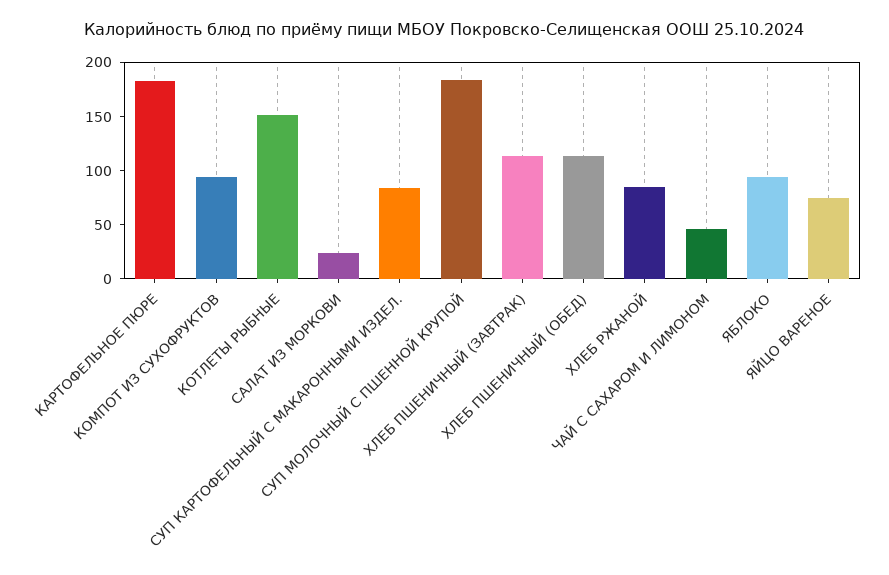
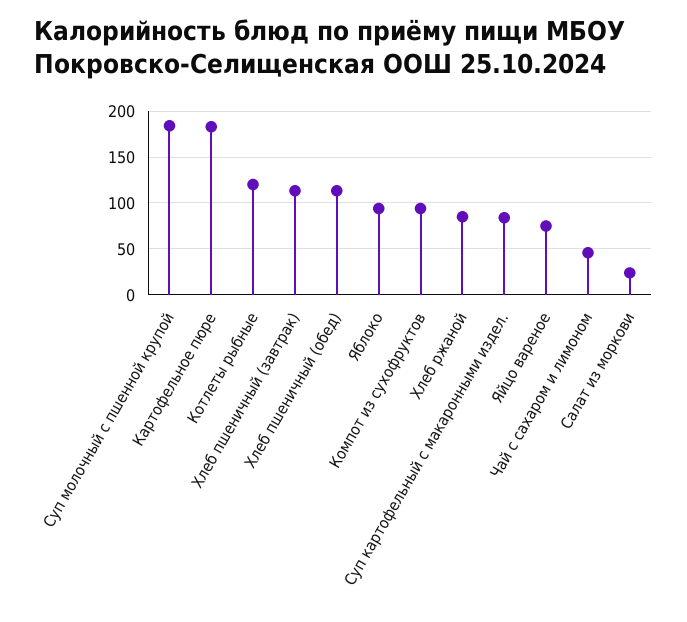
КОТЛЕТЫ РЫБНЫЕ: 150 -> 120

